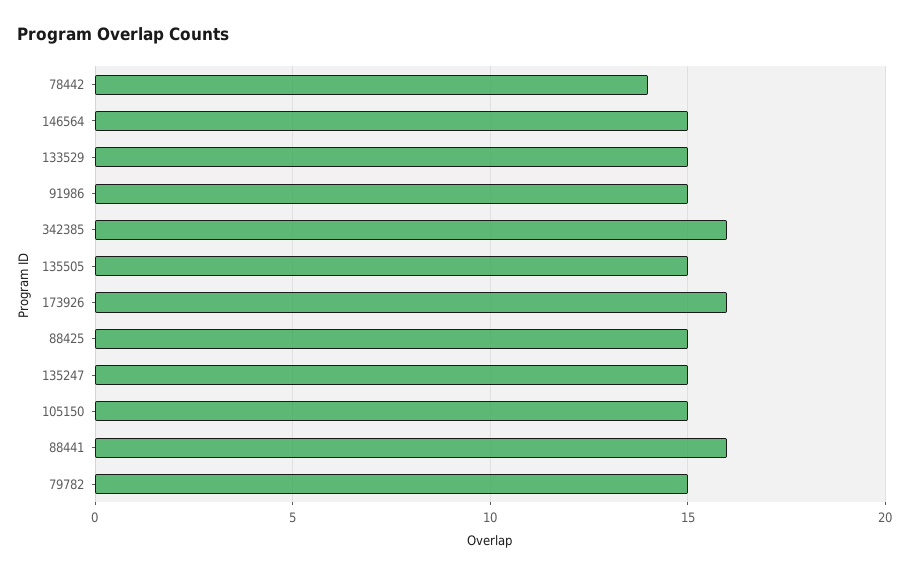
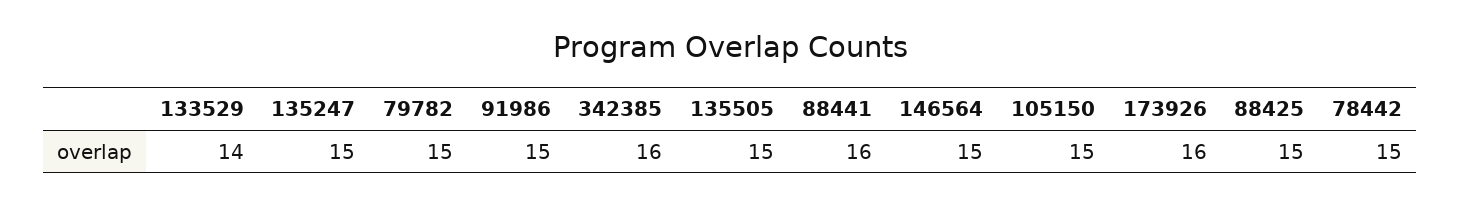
78442: 14 -> 15
133529: 15 -> 14

